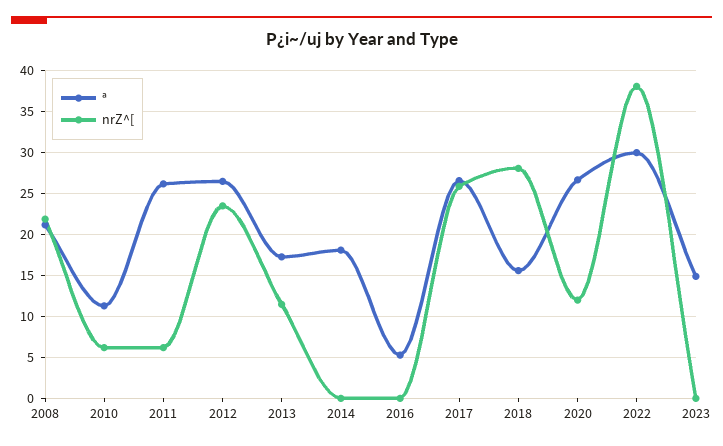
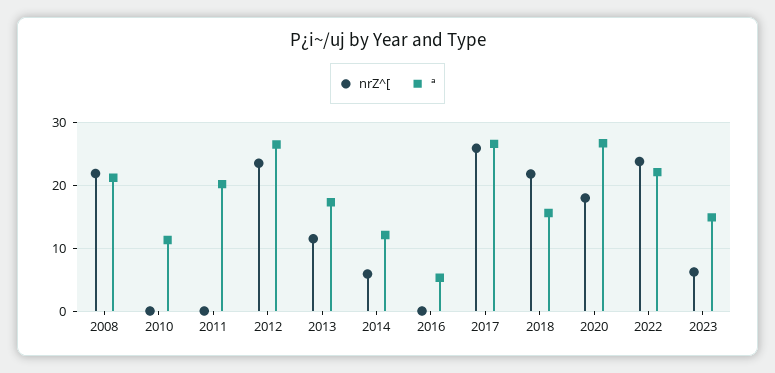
nrZ^[, 2010: 6 -> 0
ª, 2011: 26 -> 20
nrZ^[, 2011: 6 -> 0
ª, 2014: 18 -> 12
nrZ^[, 2014: 0 -> 6
nrZ^[, 2018: 28 -> 22
nrZ^[, 2020: 12 -> 18
ª, 2022: 30 -> 22
nrZ^[, 2022: 38 -> 24
nrZ^[, 2023: 0 -> 6

